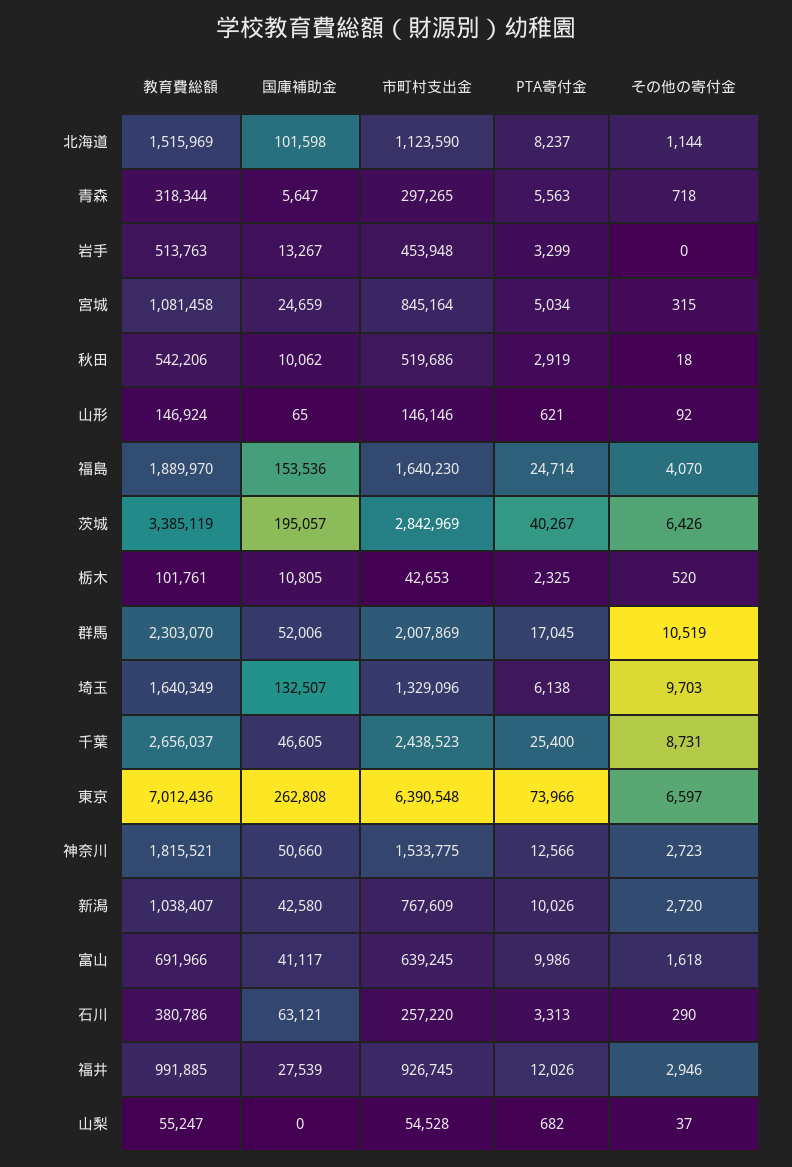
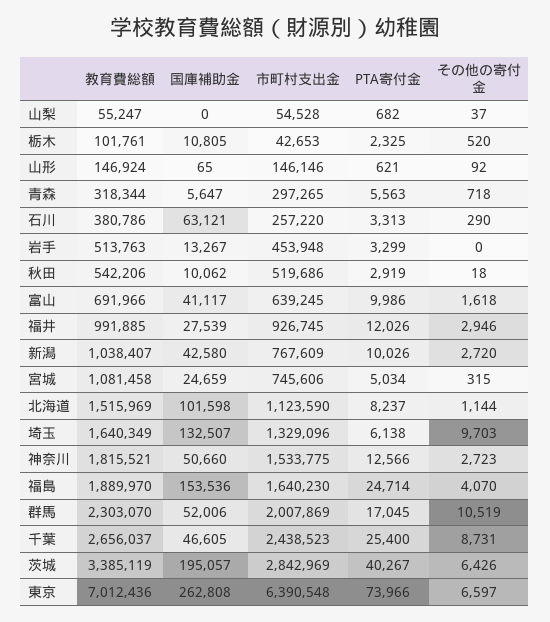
市町村支出金, 宮城: 845164 -> 745606

